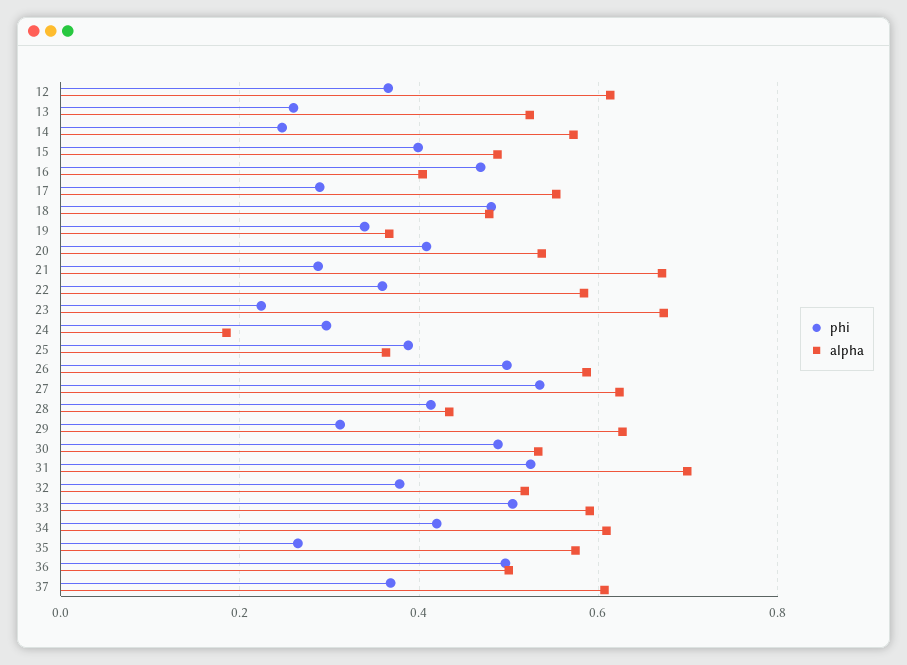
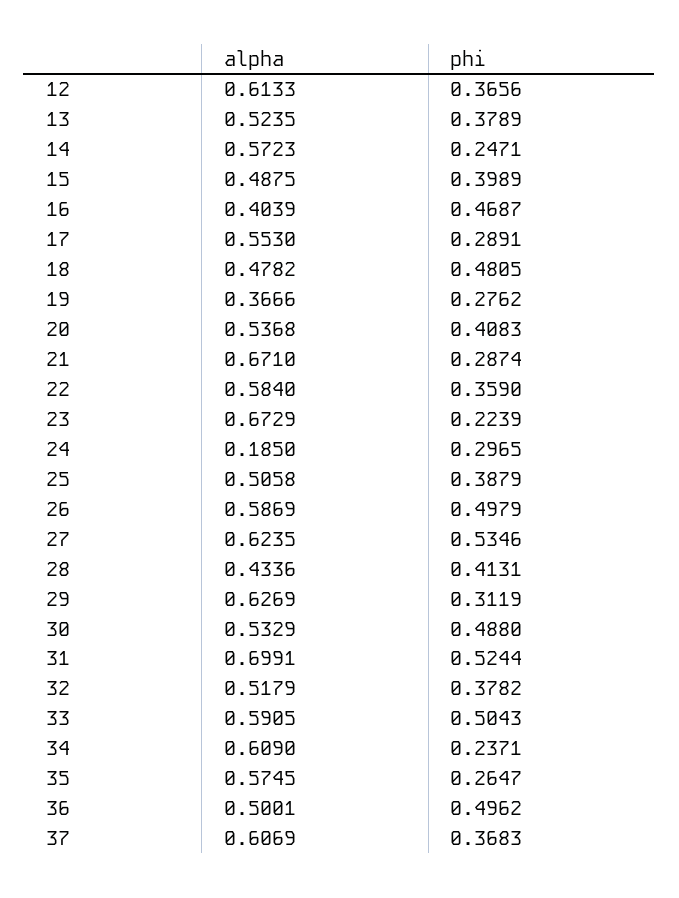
phi, 13: 0.26 -> 0.3789
phi, 19: 0.34 -> 0.2762
alpha, 25: 0.36 -> 0.5058
phi, 34: 0.42 -> 0.2371

